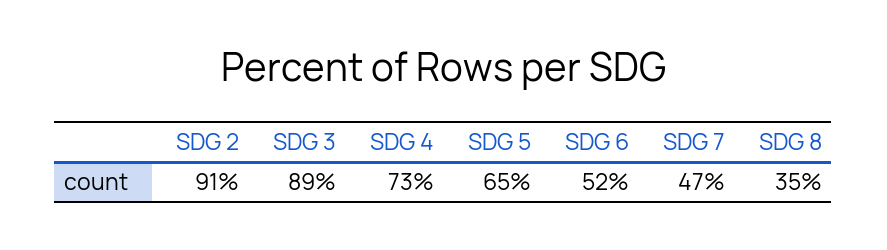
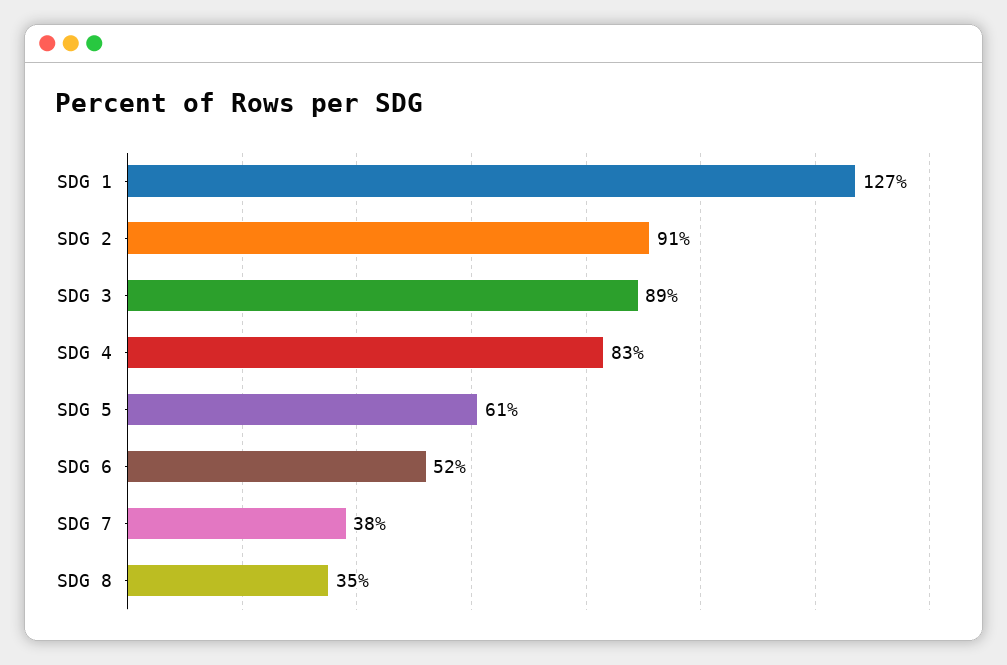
SDG 4: 73 -> 83
SDG 5: 65 -> 61
SDG 7: 47 -> 38
SDG 1: none -> 127

